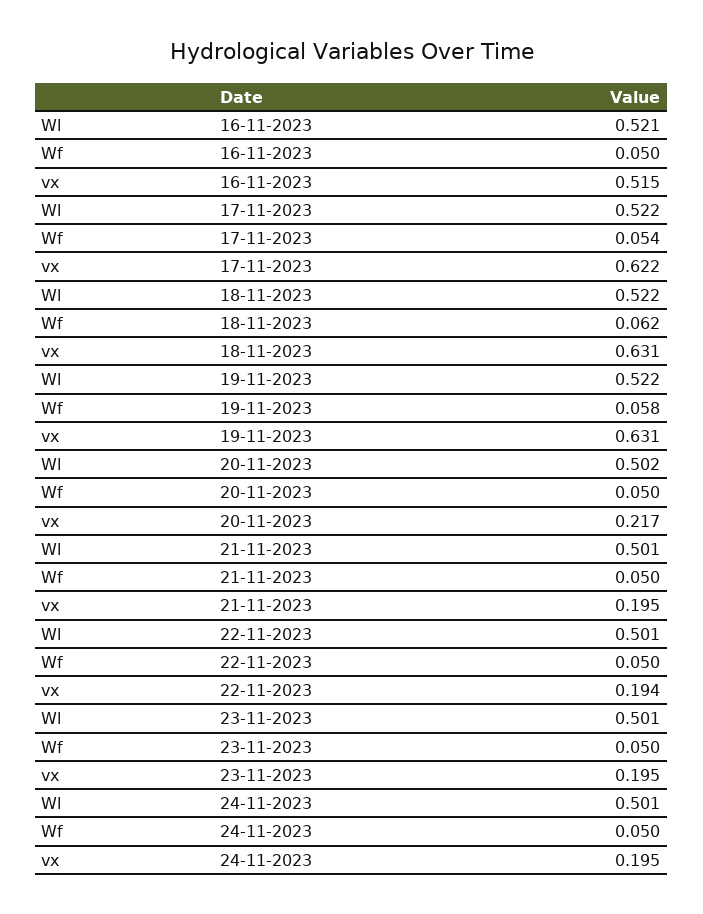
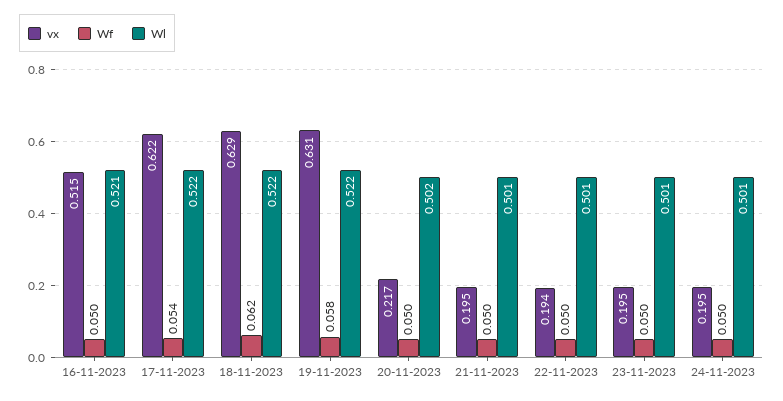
vx, 18-11-2023: 0.631 -> 0.629

